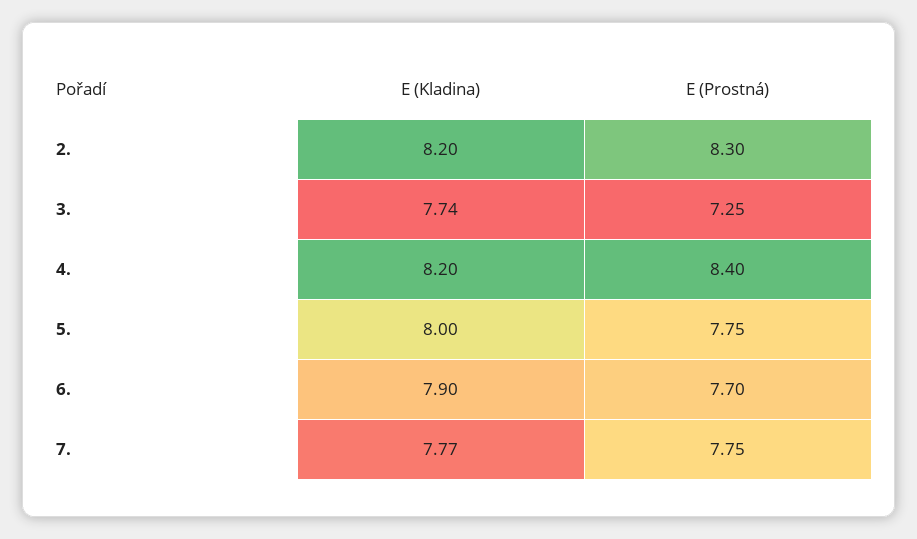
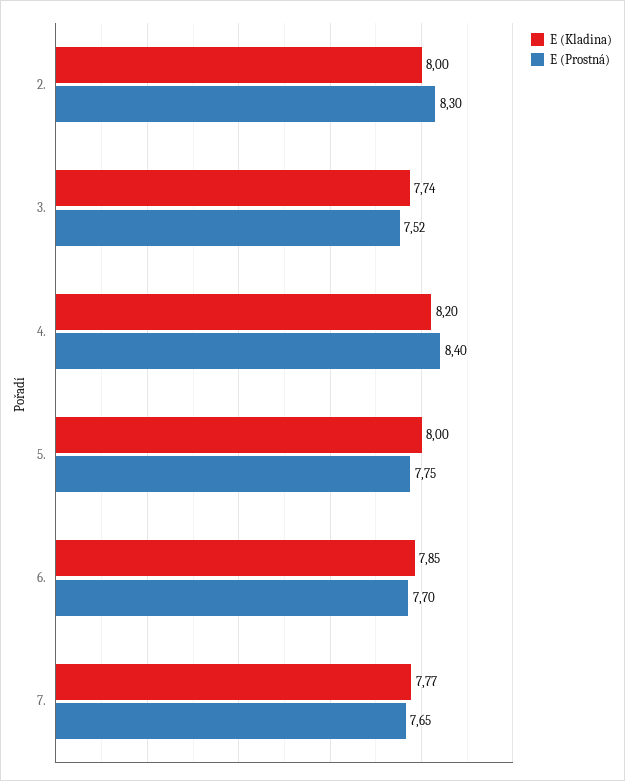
E (Kladina), 2.: 8.2 -> 8
E (Prostná), 3.: 7.25 -> 7.52
E (Kladina), 6.: 7.9 -> 7.85
E (Prostná), 7.: 7.75 -> 7.65

